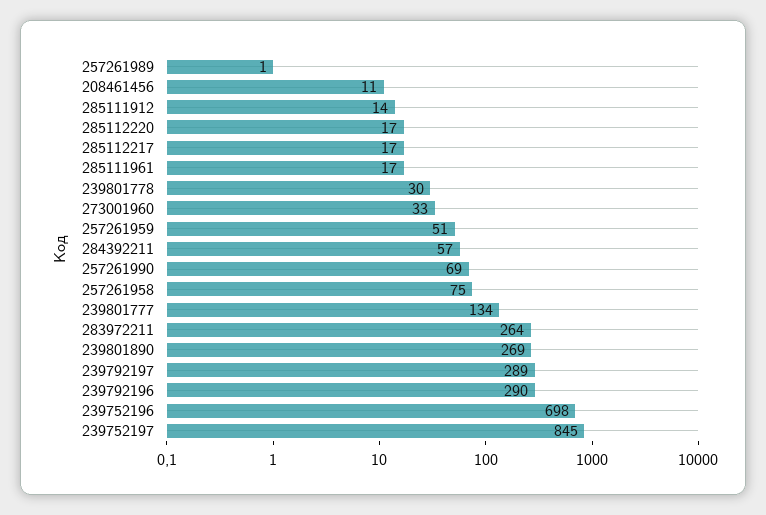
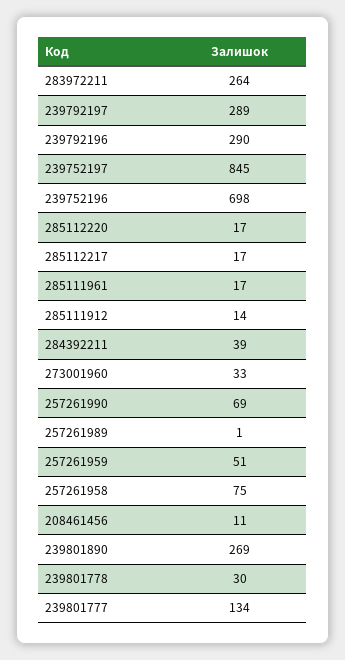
284392211: 57 -> 39

